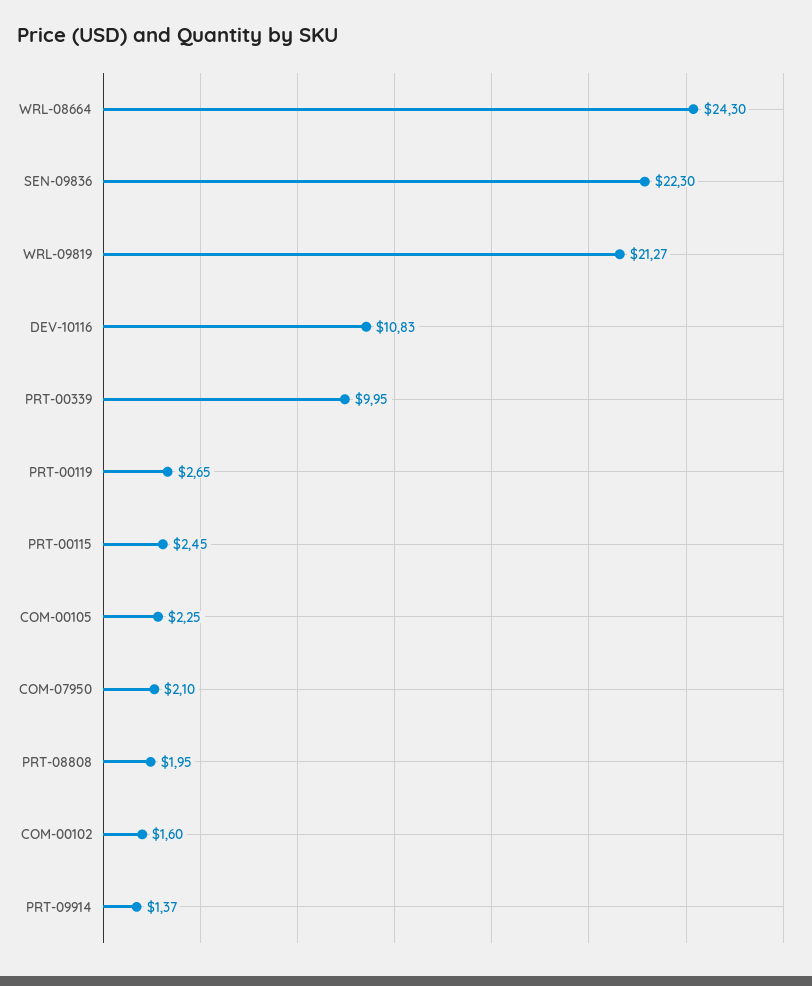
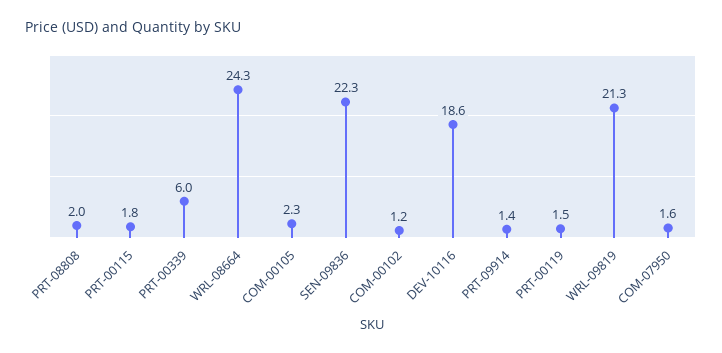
DEV-10116: 10.83 -> 18.6
PRT-00339: 9.95 -> 6
PRT-00119: 2.65 -> 1.5
PRT-00115: 2.45 -> 1.8
COM-07950: 2.1 -> 1.6
COM-00102: 1.6 -> 1.2

